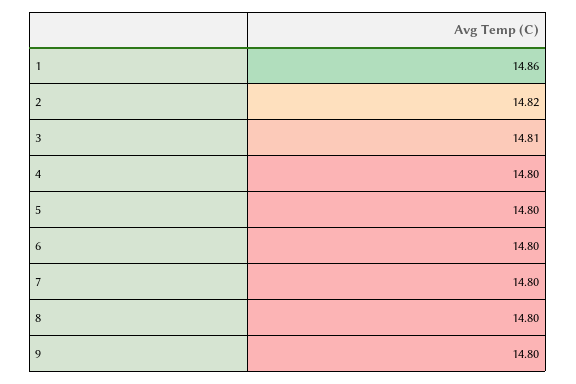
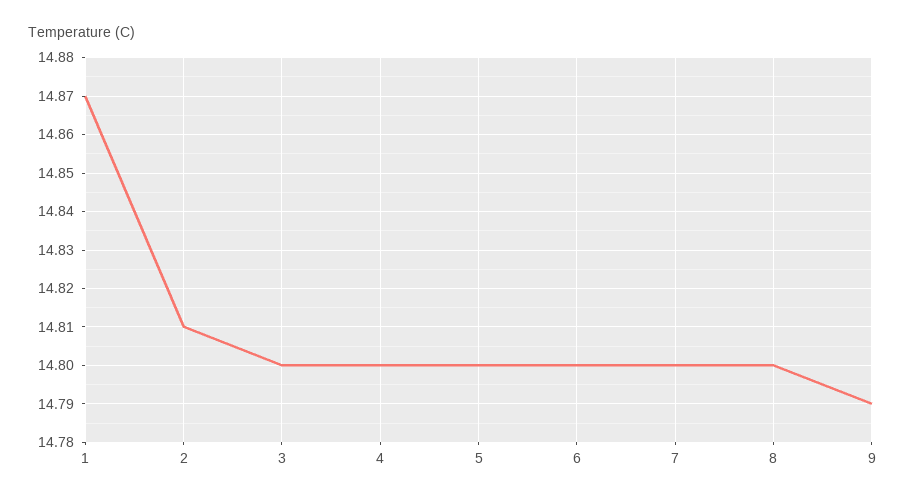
1: 14.86 -> 14.87
2: 14.82 -> 14.81
3: 14.81 -> 14.8
9: 14.8 -> 14.79

